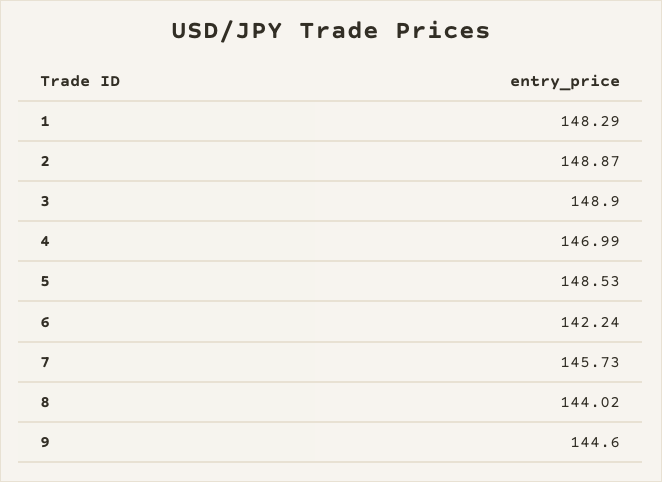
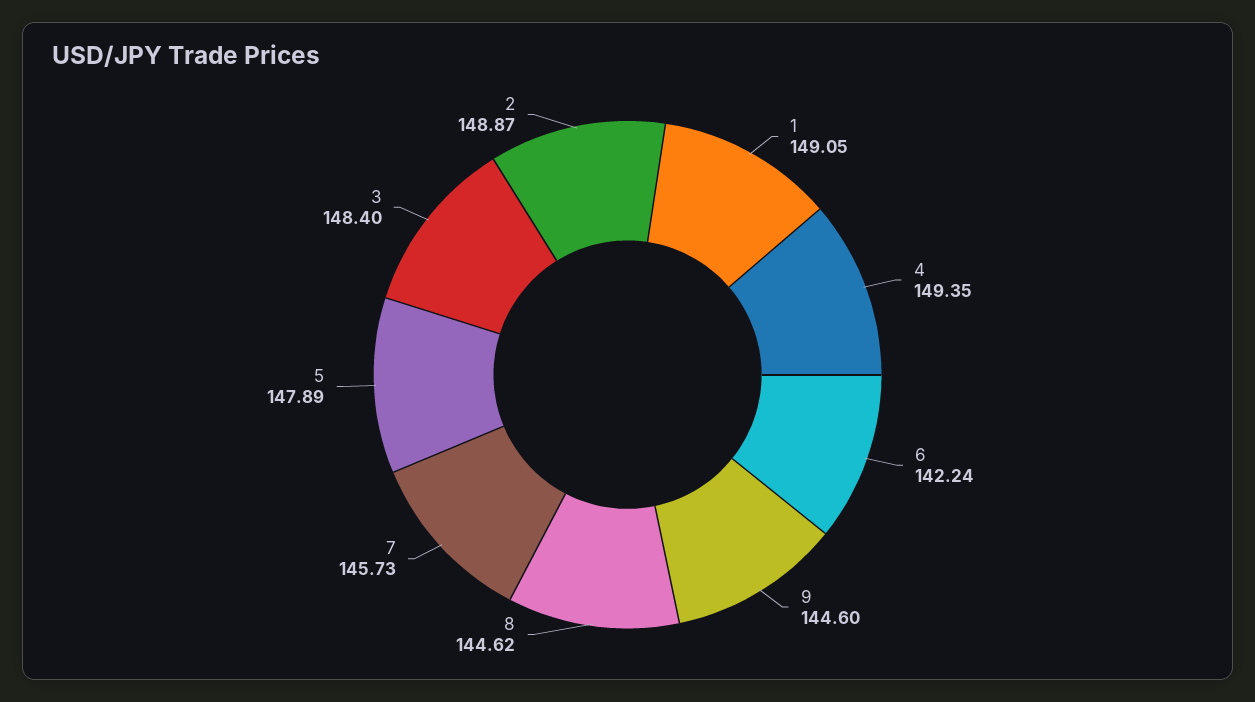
1: 148.29 -> 149.05
3: 148.9 -> 148.4
4: 146.99 -> 149.35
5: 148.53 -> 147.89
8: 144.02 -> 144.62

